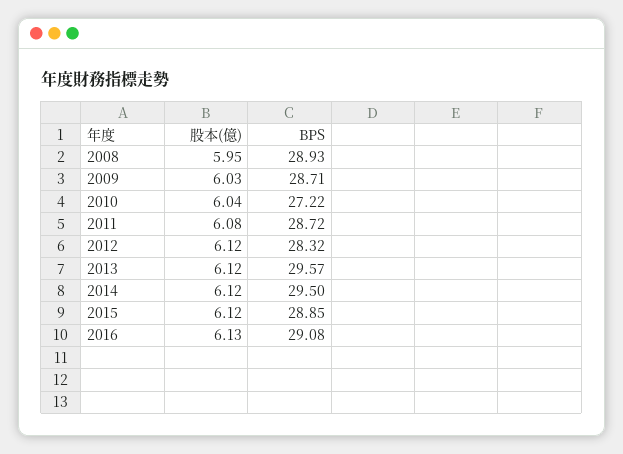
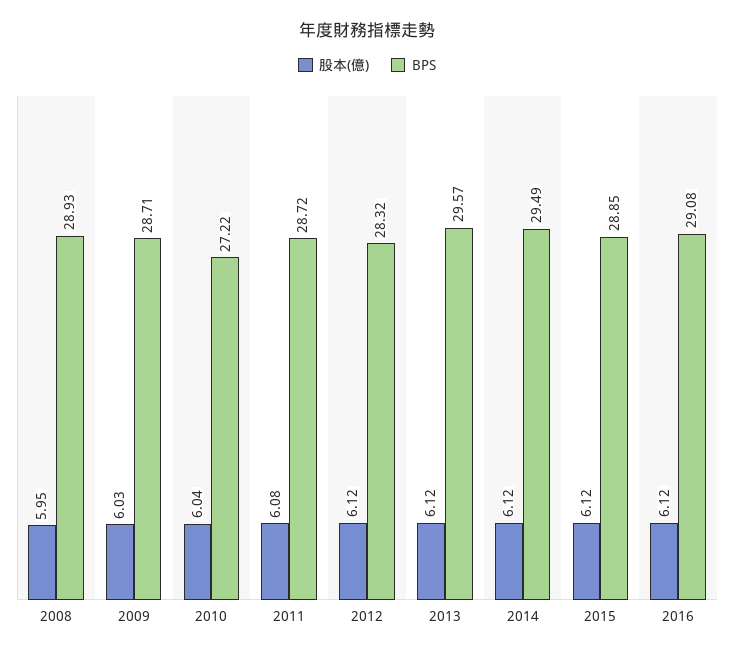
BPS, 2014: 29.5 -> 29.49
股本(億), 2016: 6.13 -> 6.12

